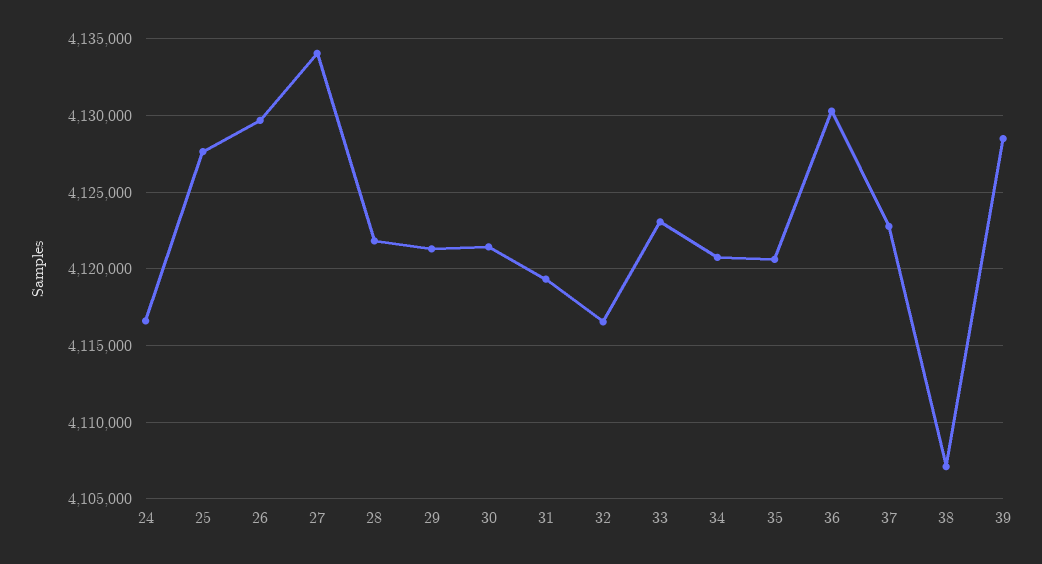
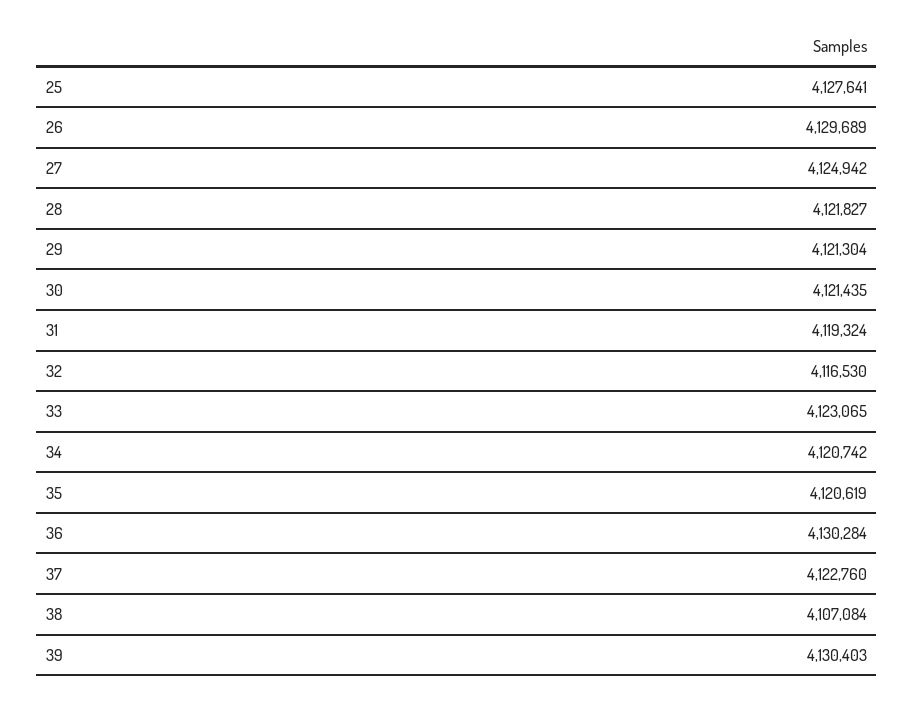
24: 4116500 -> none
27: 4134000 -> 4124942
39: 4128500 -> 4130403

